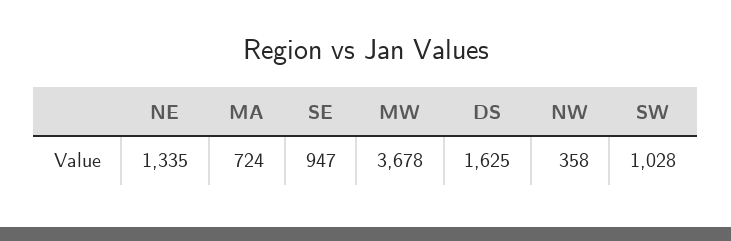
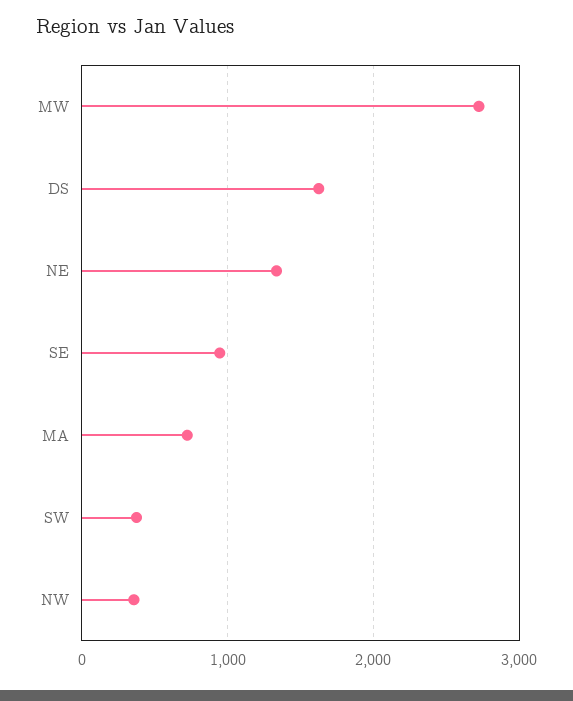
MW: 3678 -> 2700
SW: 1028 -> 400

